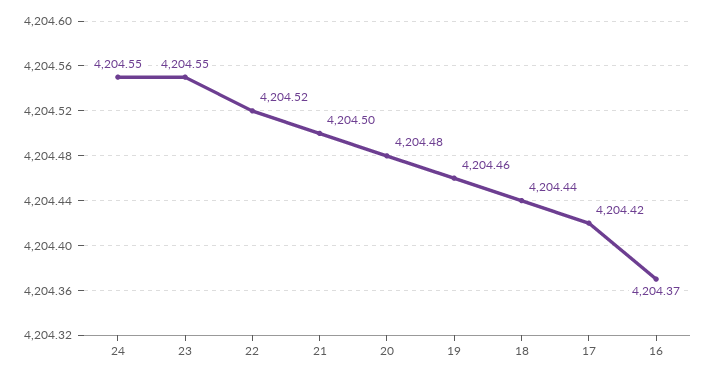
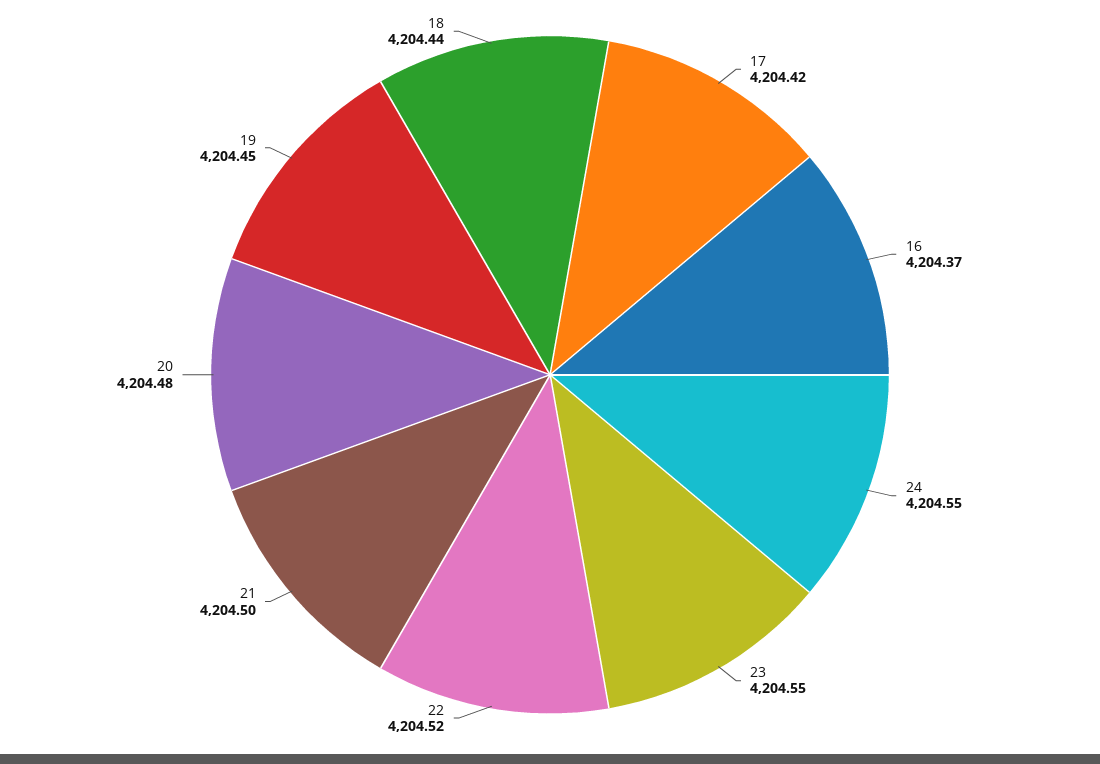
19: 4204.46 -> 4204.45

